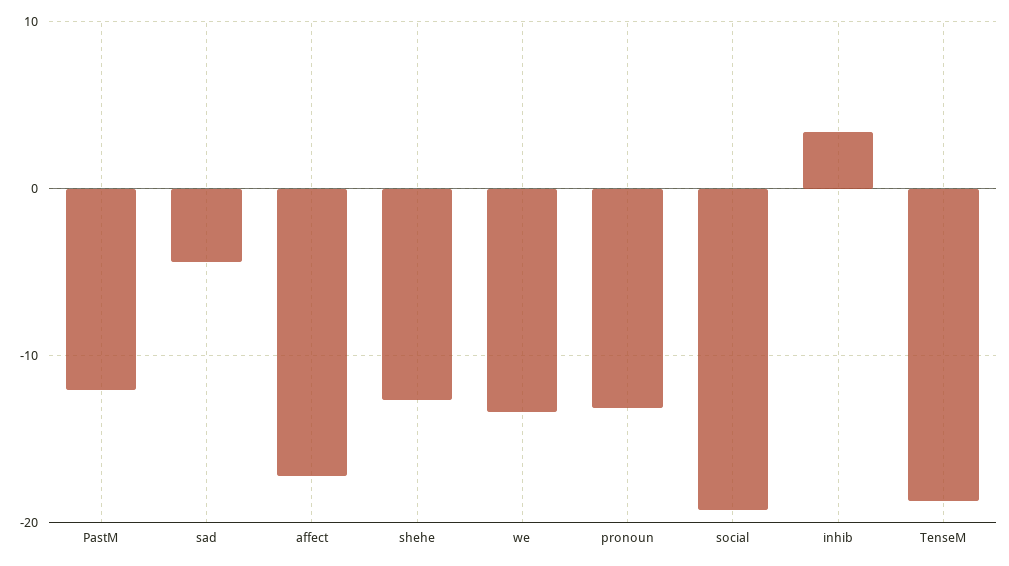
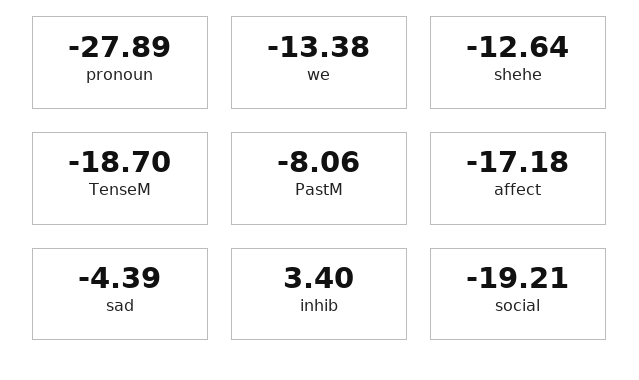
PastM: -12 -> -8.06
pronoun: -13 -> -27.89

